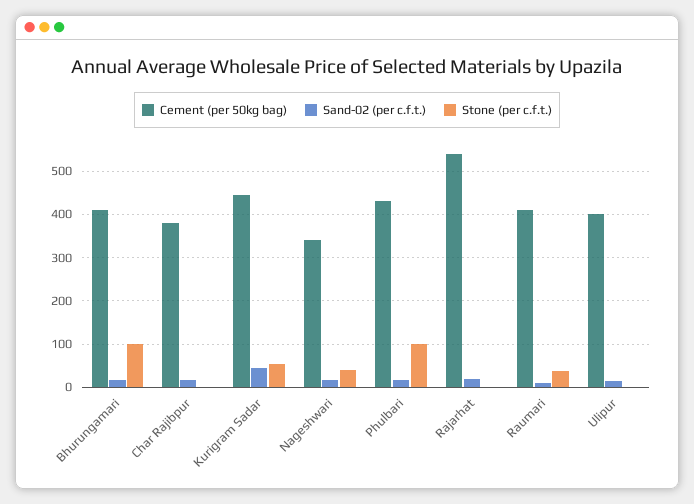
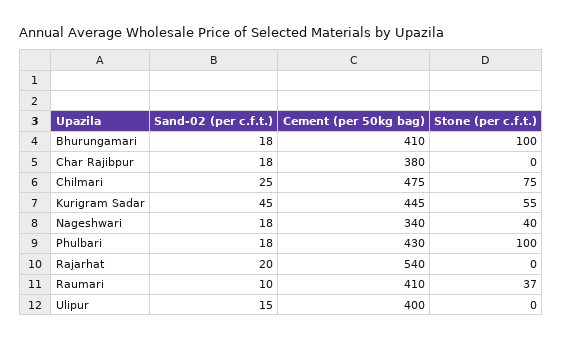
Sand-02 (per c.f.t.), Chilmari: none -> 25
Cement (per 50kg bag), Chilmari: none -> 475
Stone (per c.f.t.), Chilmari: none -> 75

